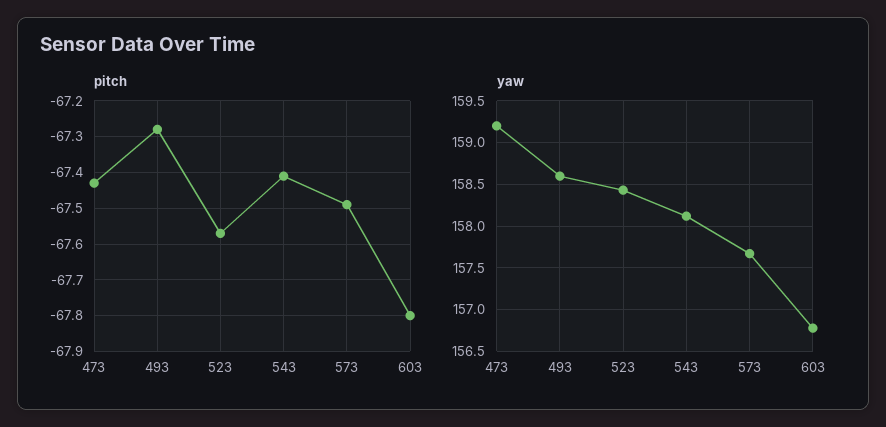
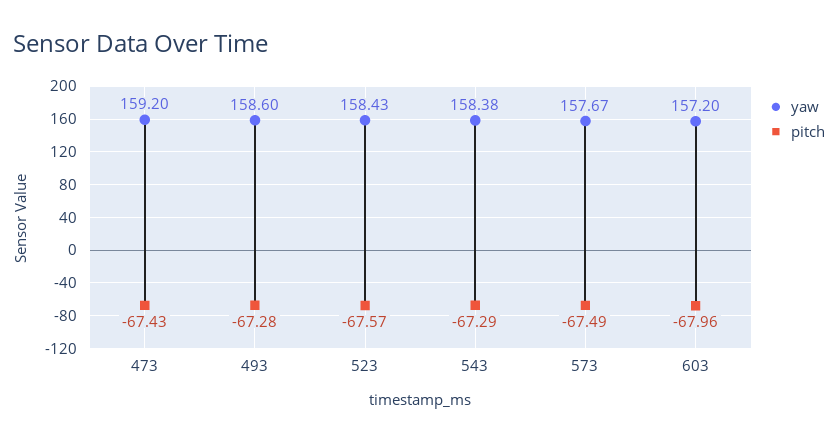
pitch, 543: -67.4 -> -67.29
pitch, 603: -67.8 -> -67.96
yaw, 543: 158.1 -> 158.38
yaw, 603: 156.8 -> 157.2

